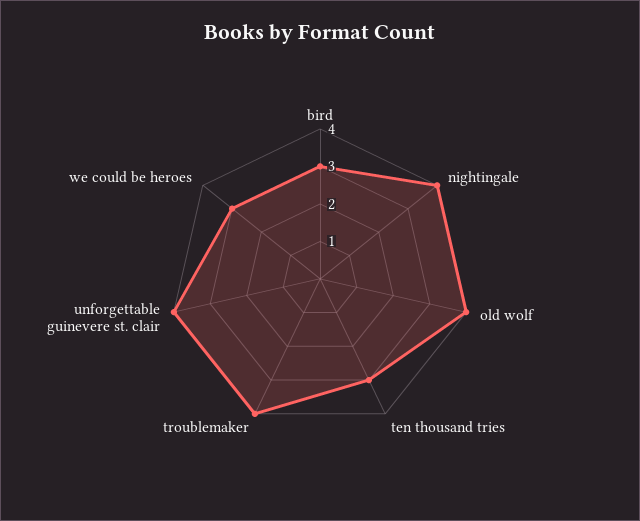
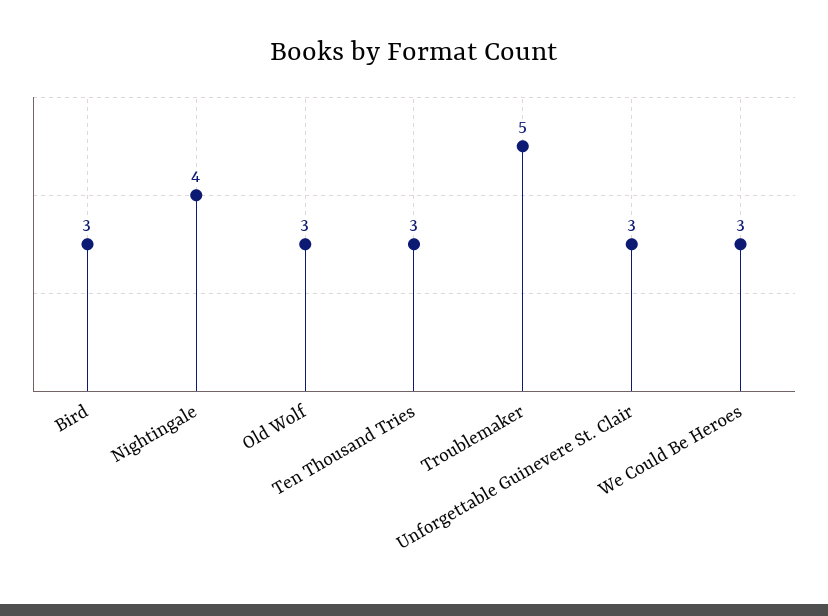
old wolf: 4 -> 3
troublemaker: 4 -> 5
unforgettable guinevere st. clair: 4 -> 3

